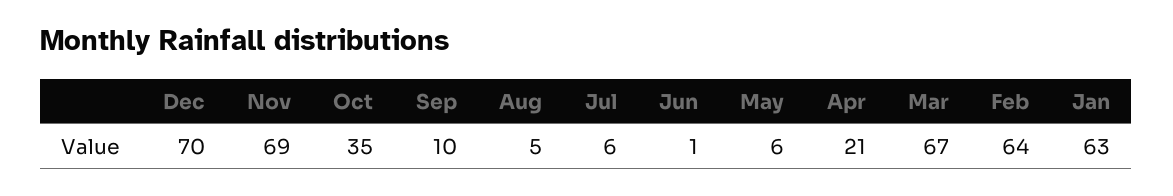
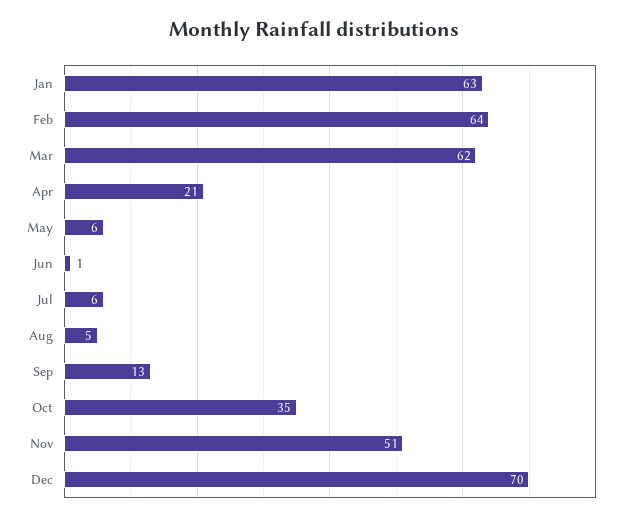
Nov: 69 -> 51
Sep: 10 -> 13
Mar: 67 -> 62

